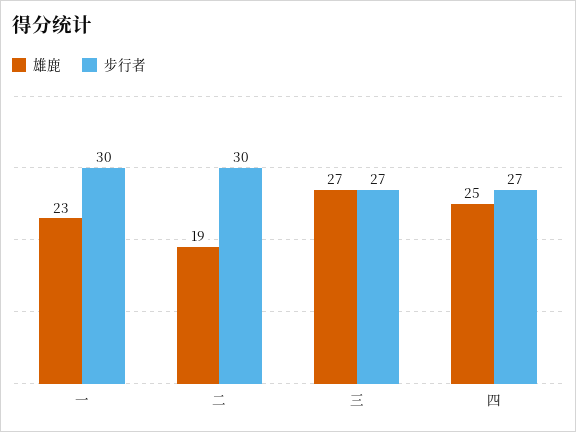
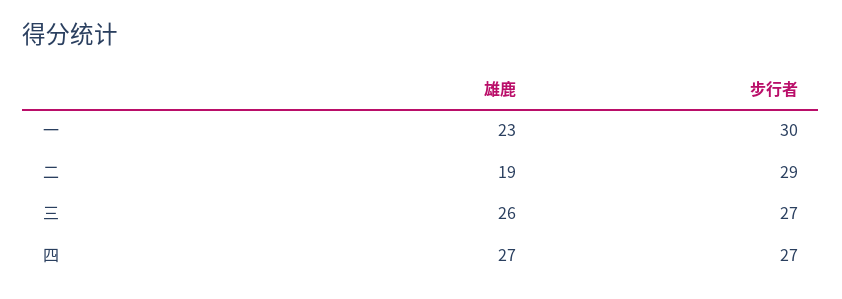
步行者, 二: 30 -> 29
雄鹿, 三: 27 -> 26
雄鹿, 四: 25 -> 27

